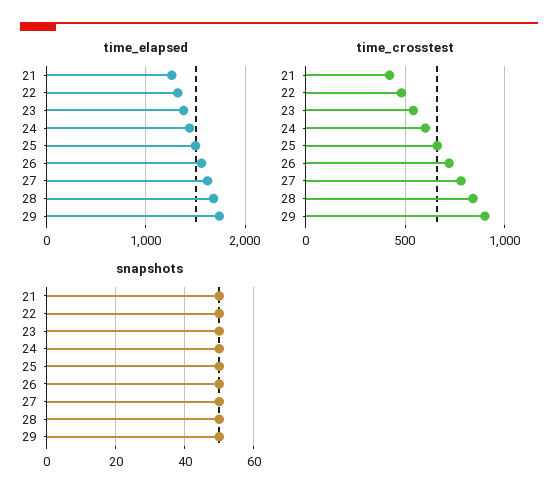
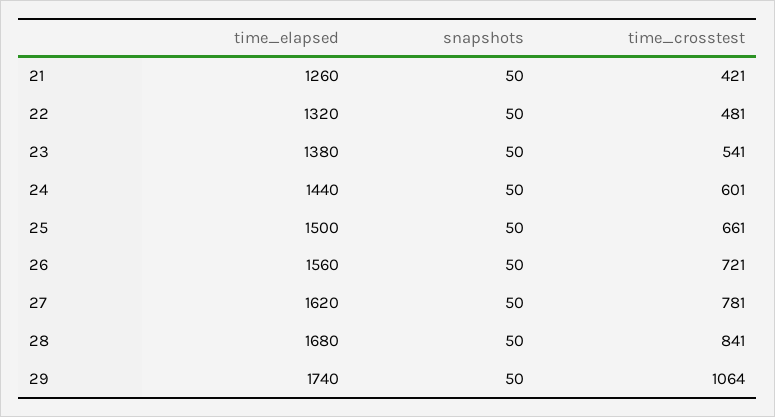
time_crosstest, 29: 900 -> 1064

